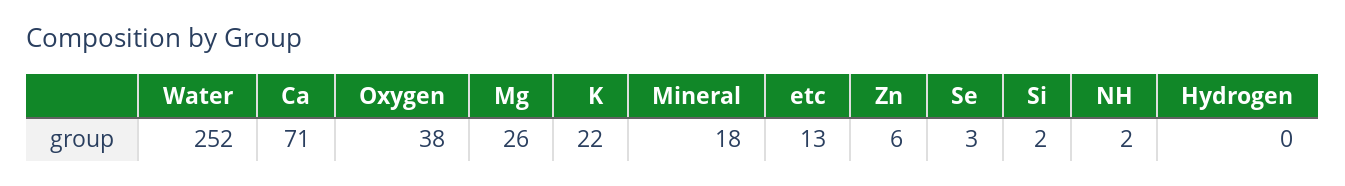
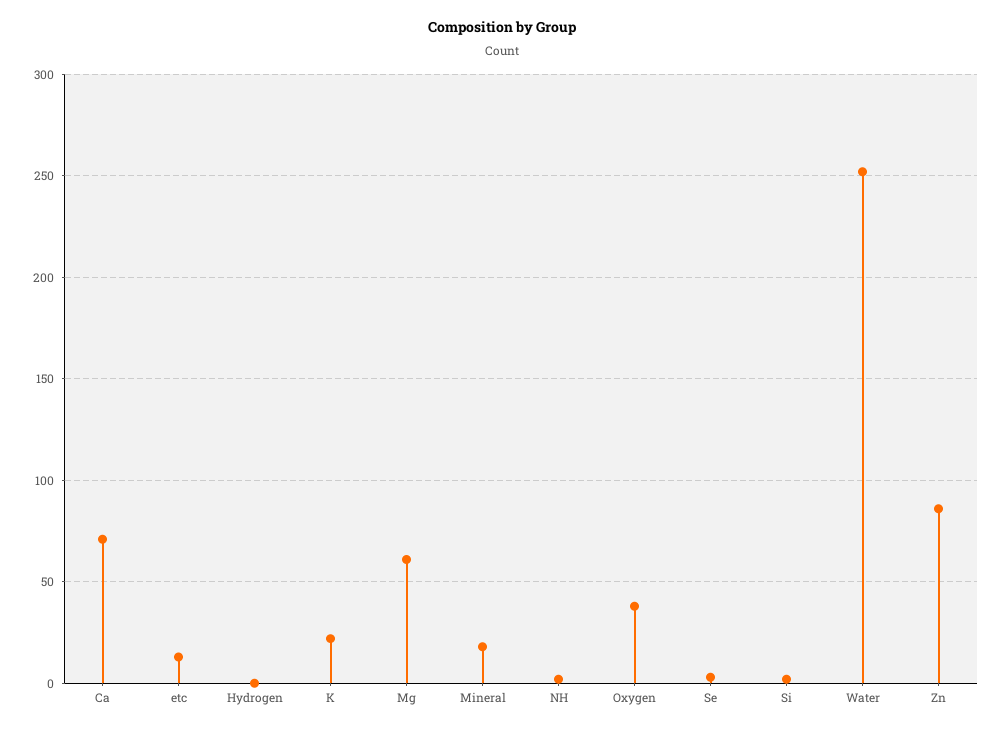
Mg: 26 -> 60
Zn: 6 -> 85

